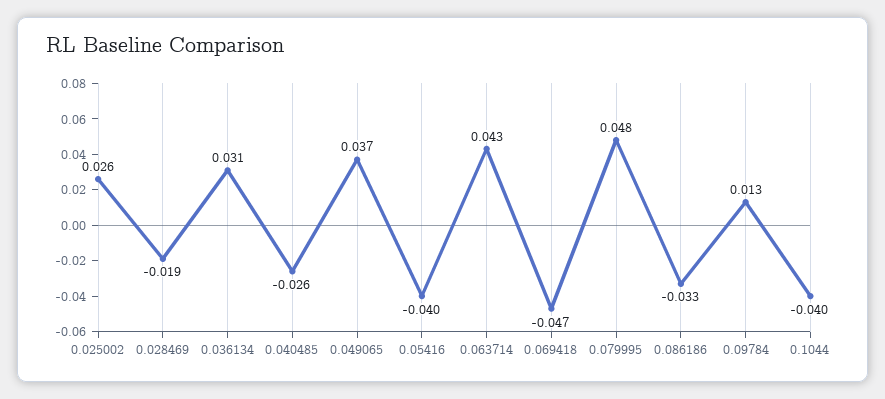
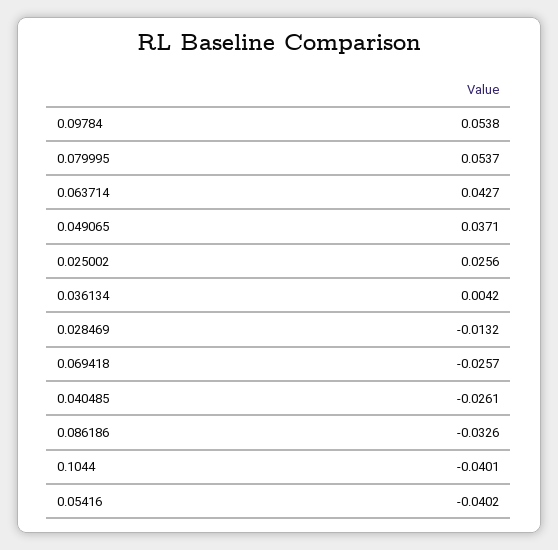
0.028469: -0.019 -> -0.0132
0.036134: 0.031 -> 0.0042
0.069418: -0.047 -> -0.0257
0.079995: 0.048 -> 0.0537
0.09784: 0.013 -> 0.0538

